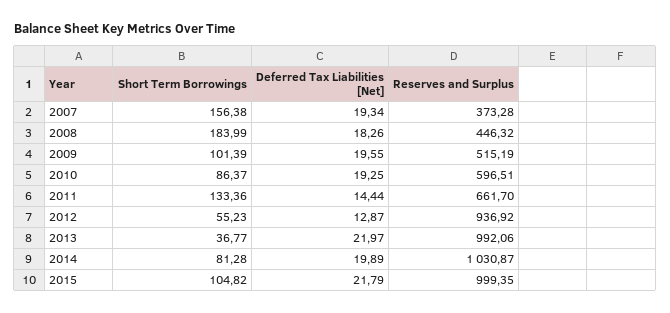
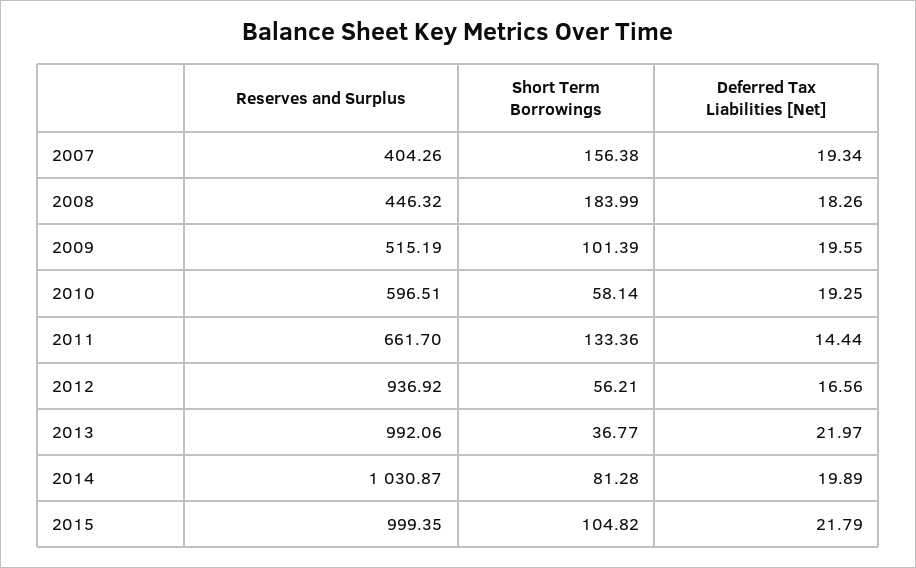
Reserves and Surplus, 2007: 373.28 -> 404.26
Short Term Borrowings, 2010: 86.37 -> 58.14
Short Term Borrowings, 2012: 55.23 -> 56.21
Deferred Tax Liabilities [Net], 2012: 12.87 -> 16.56

